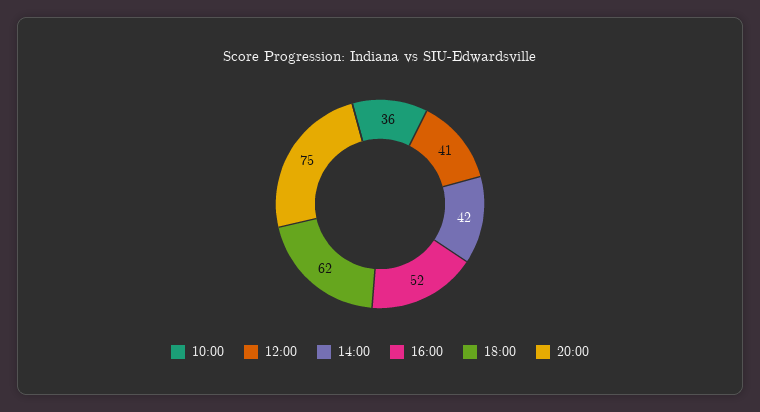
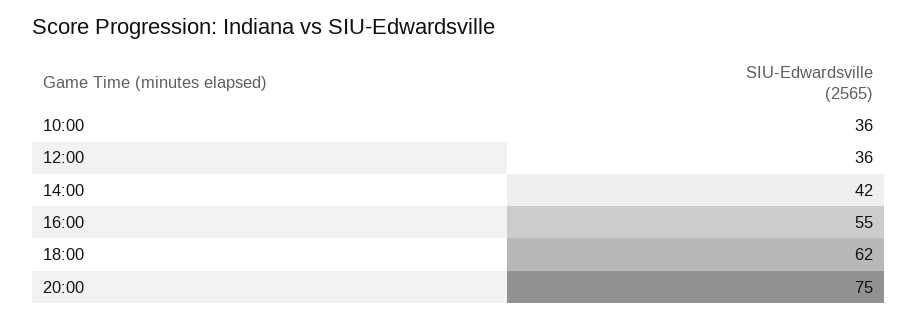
12:00: 41 -> 36
16:00: 52 -> 55

